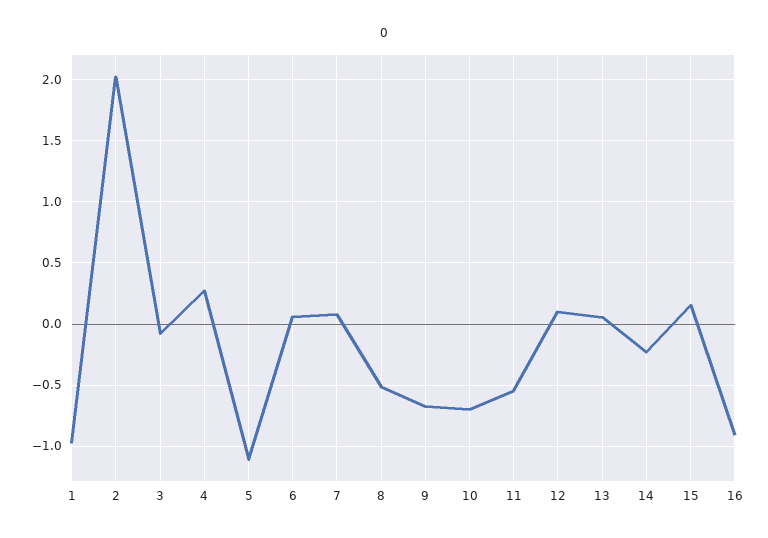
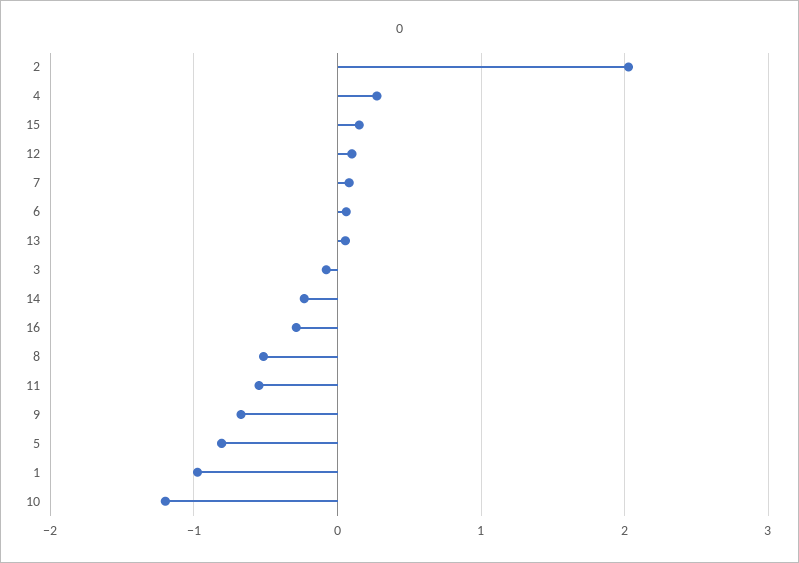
5: -1.1 -> -0.8
10: -0.7 -> -1.2
16: -0.9 -> -0.3

